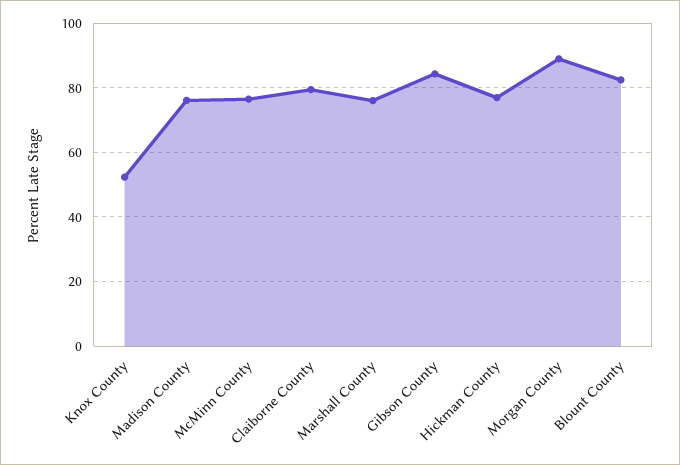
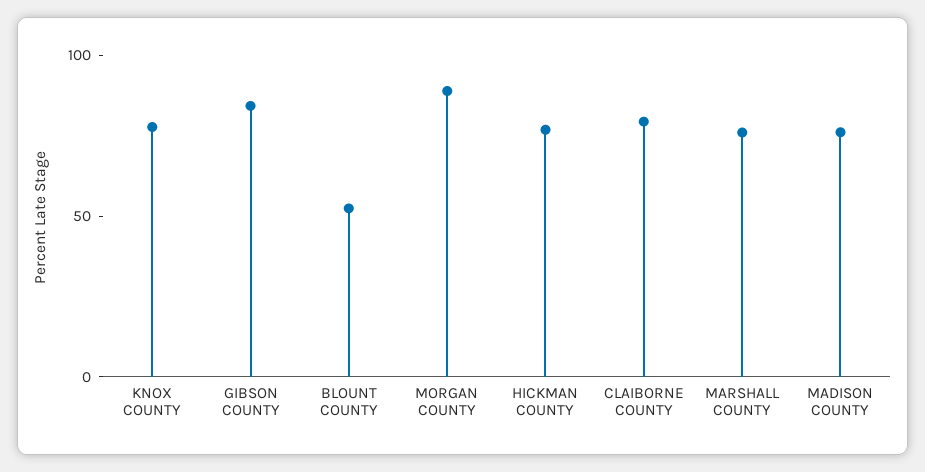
Knox County: 52 -> 80
McMinn County: 76 -> none
Blount County: 82 -> 50

